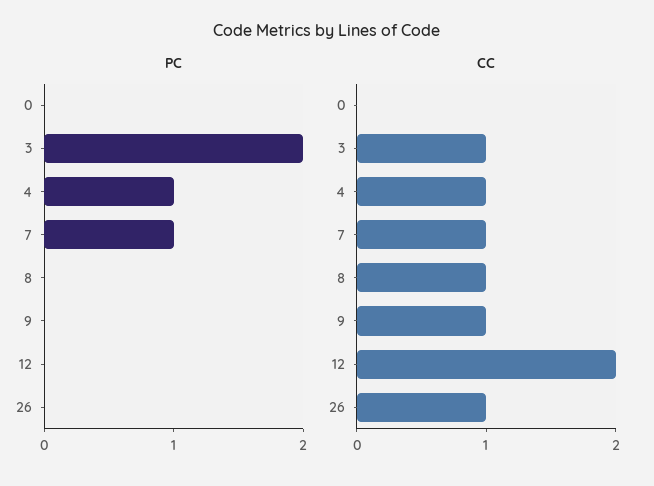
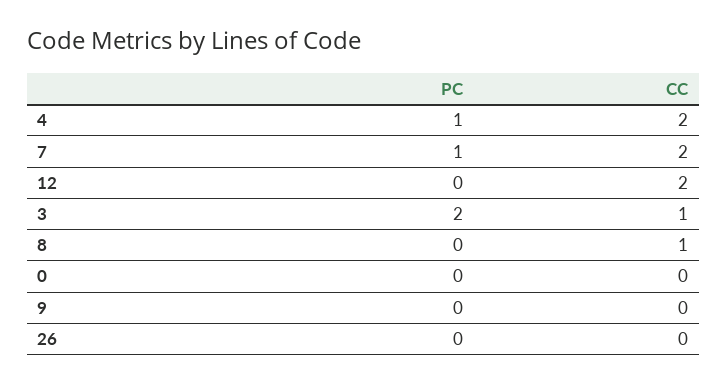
CC, 4: 1 -> 2
CC, 7: 1 -> 2
CC, 9: 1 -> 0
CC, 26: 1 -> 0

